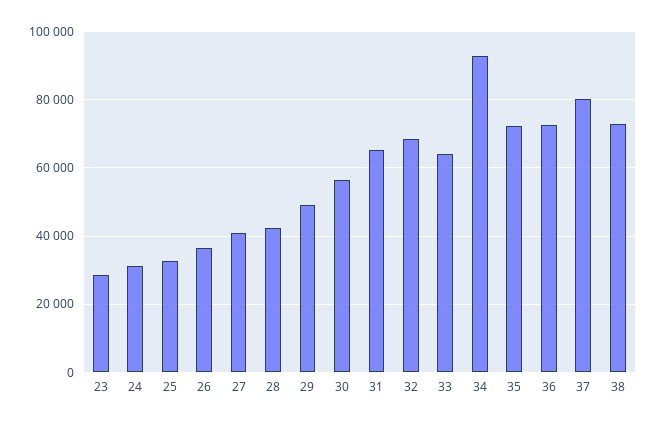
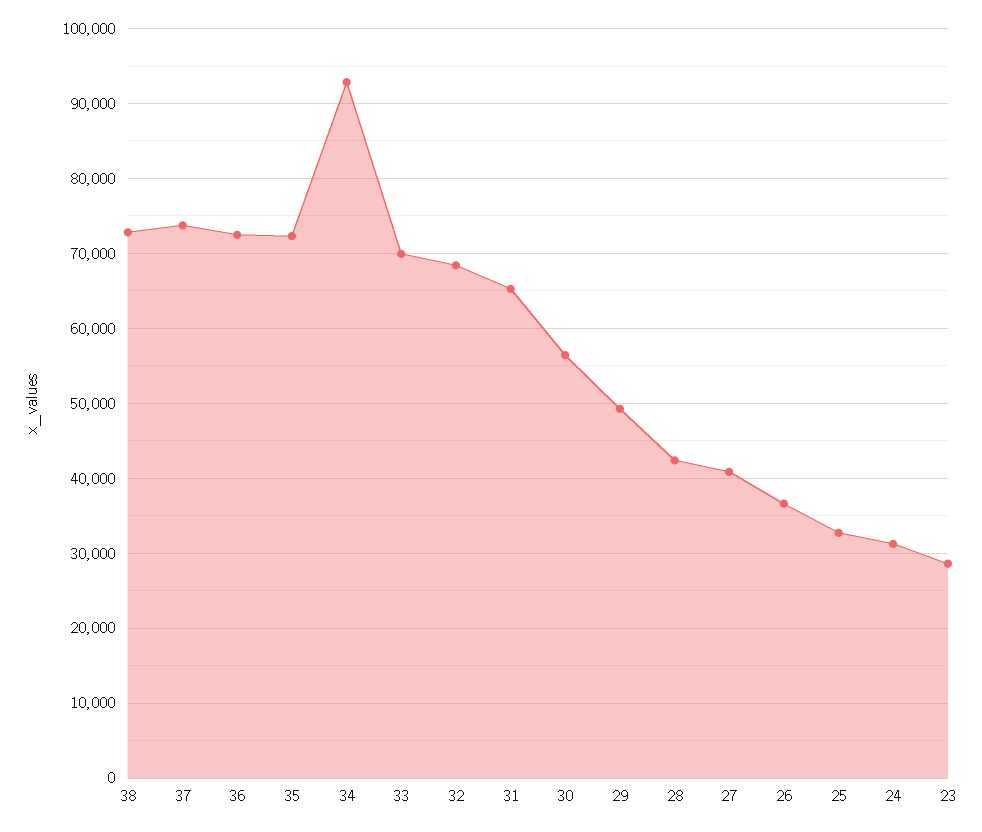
33: 64000 -> 70000
37: 80000 -> 74000

